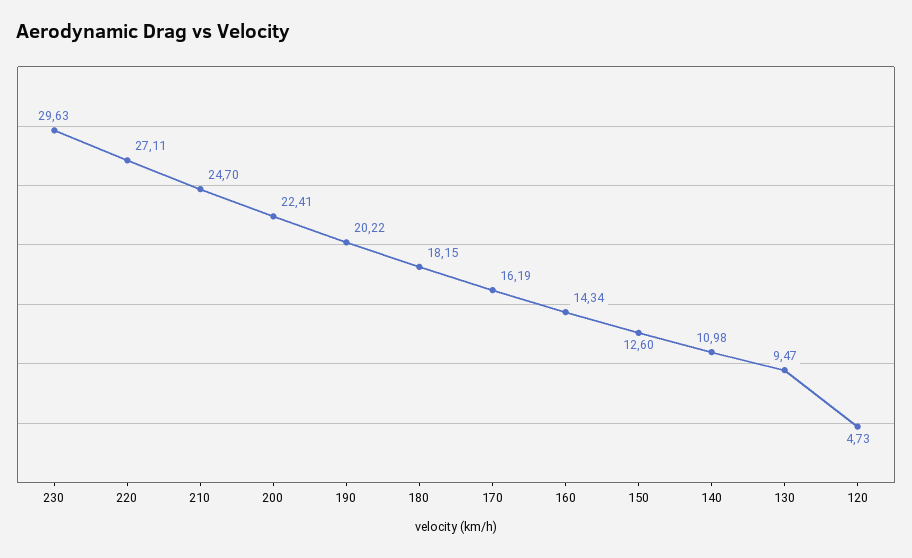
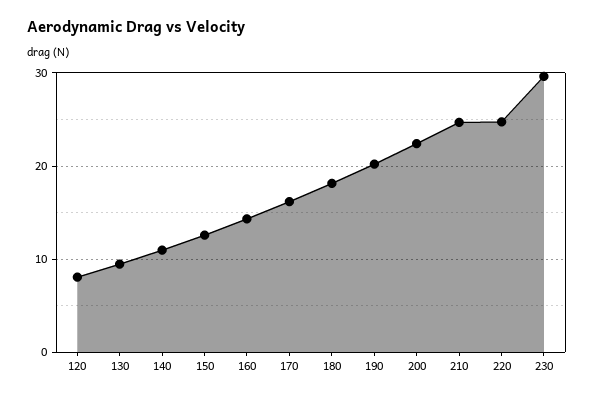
220: 27.11 -> 25
120: 4.73 -> 8

